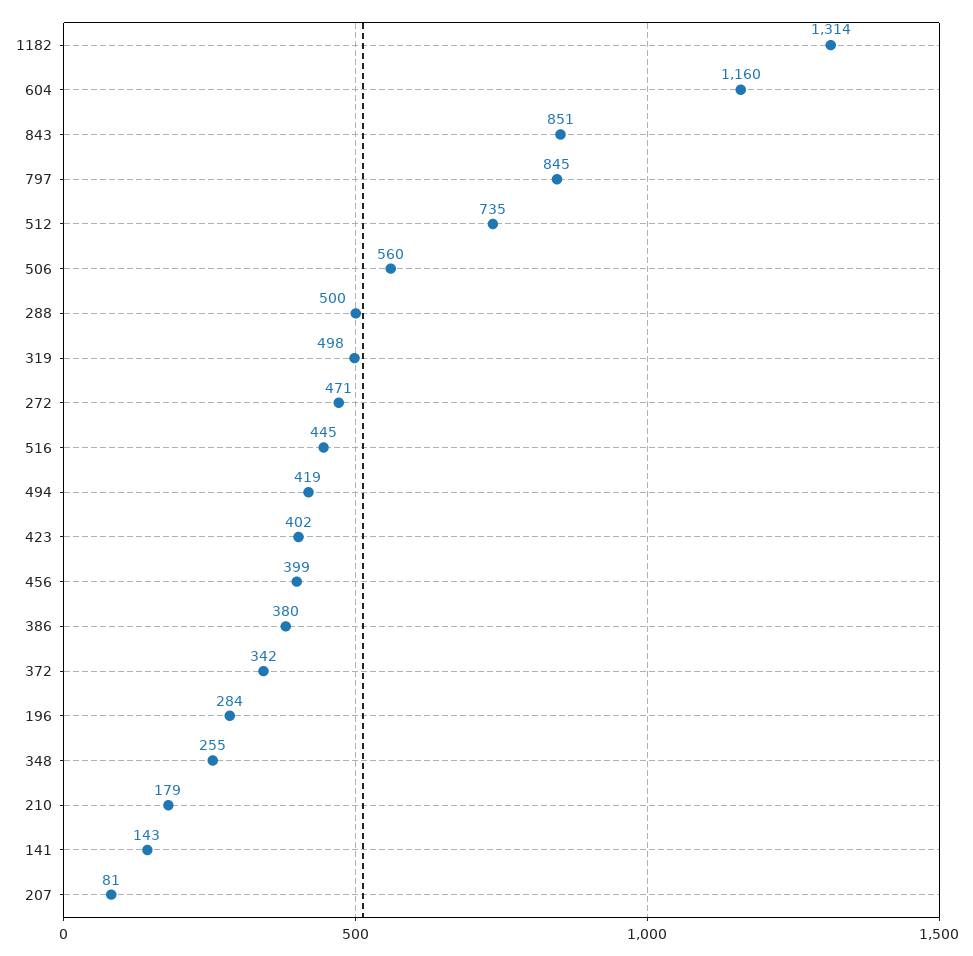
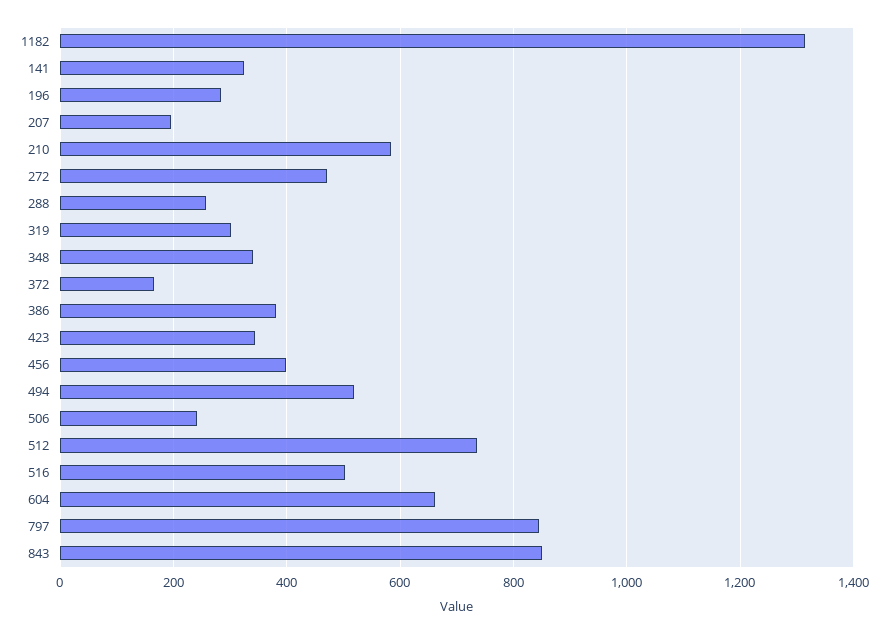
604: 1160 -> 660
506: 560 -> 240
288: 500 -> 260
319: 498 -> 300
516: 445 -> 500
494: 419 -> 520
423: 402 -> 340
372: 342 -> 160
348: 255 -> 340
210: 179 -> 580
141: 143 -> 320
207: 81 -> 200

